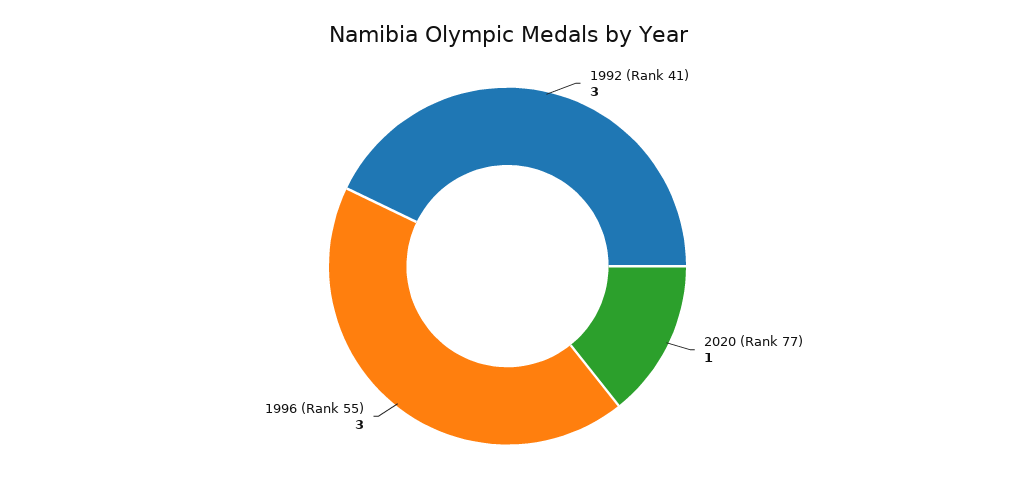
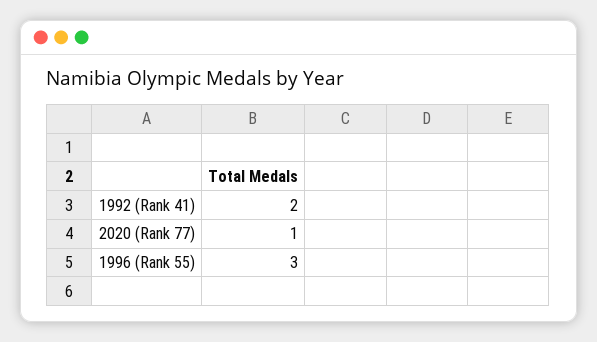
1992 (Rank 41): 3 -> 2

